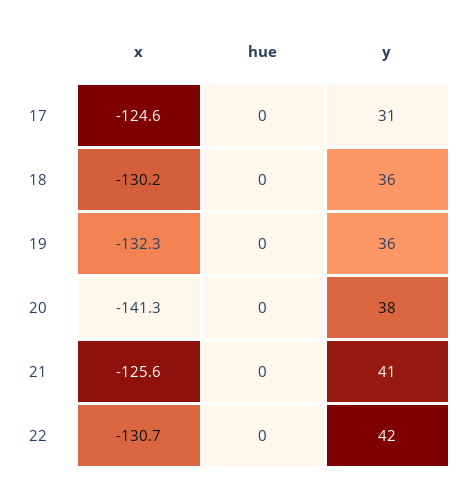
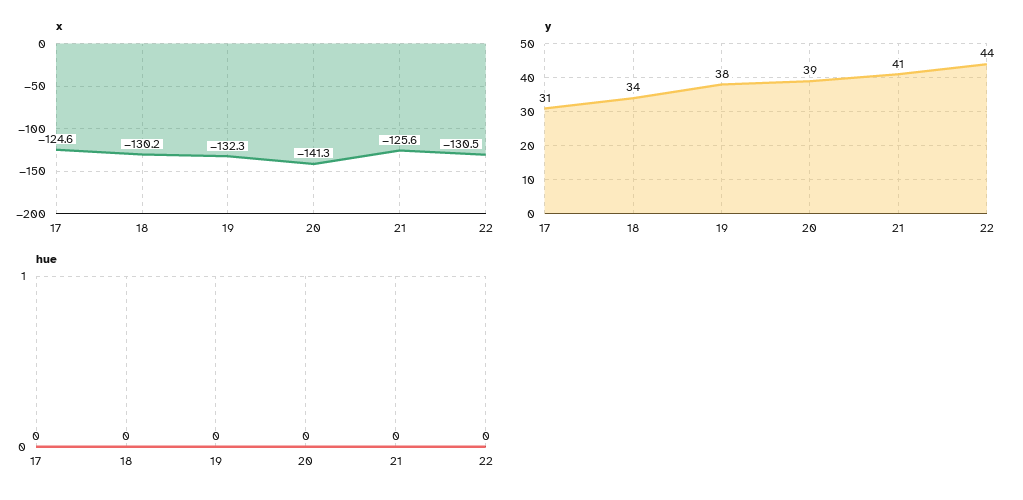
y, 18: 36 -> 34
y, 19: 36 -> 38
y, 20: 38 -> 39
x, 22: -130.7 -> -130.5
y, 22: 42 -> 44

